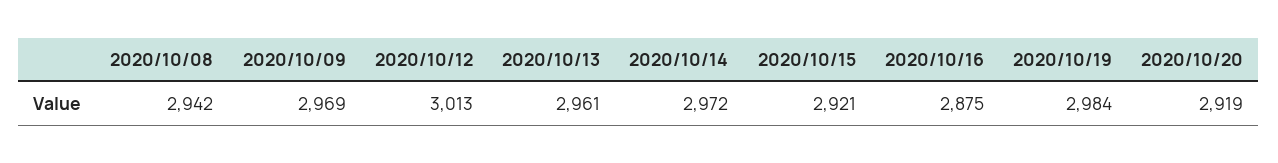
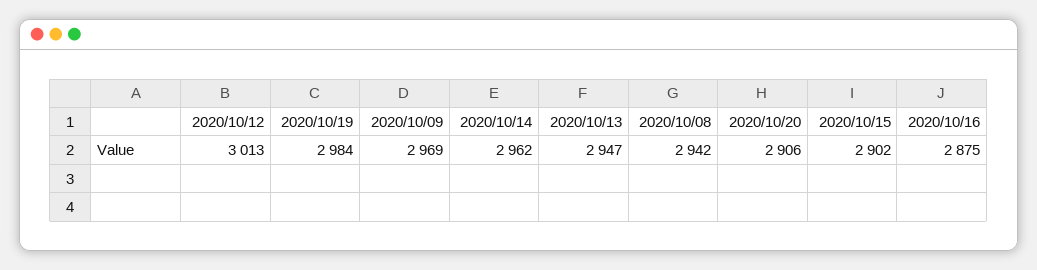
2020/10/13: 2961 -> 2947
2020/10/14: 2972 -> 2962
2020/10/15: 2921 -> 2902
2020/10/20: 2919 -> 2906

